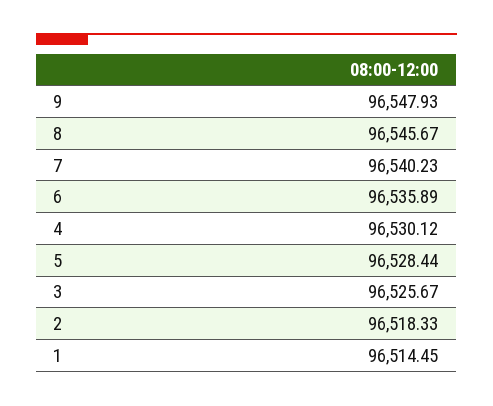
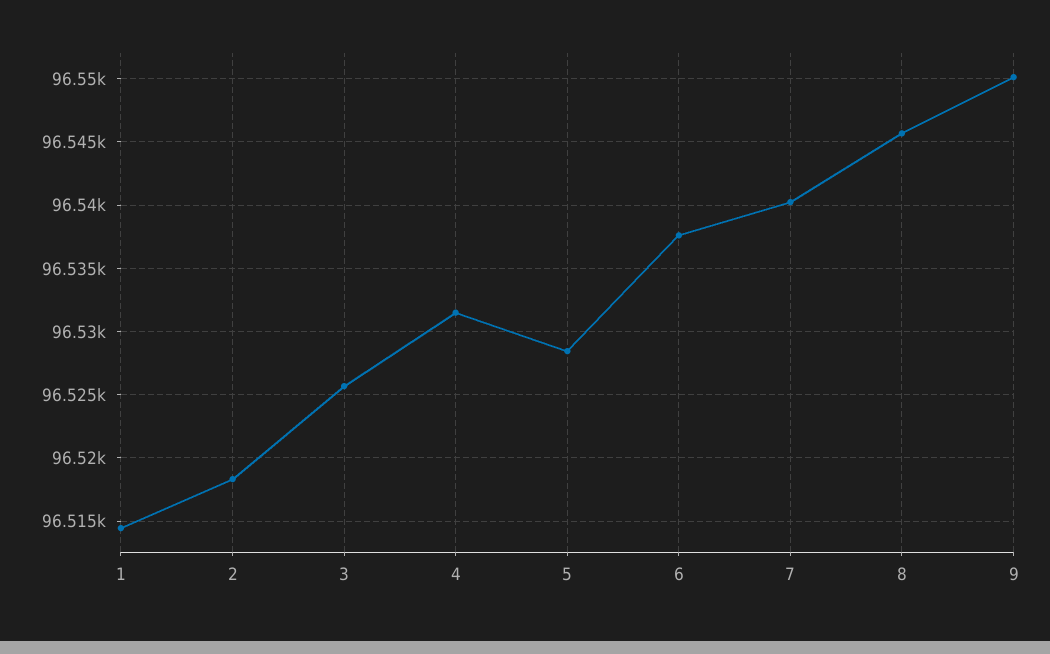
9: 96547.93 -> 96550
6: 96535.89 -> 96537.5
4: 96530.12 -> 96531.5

